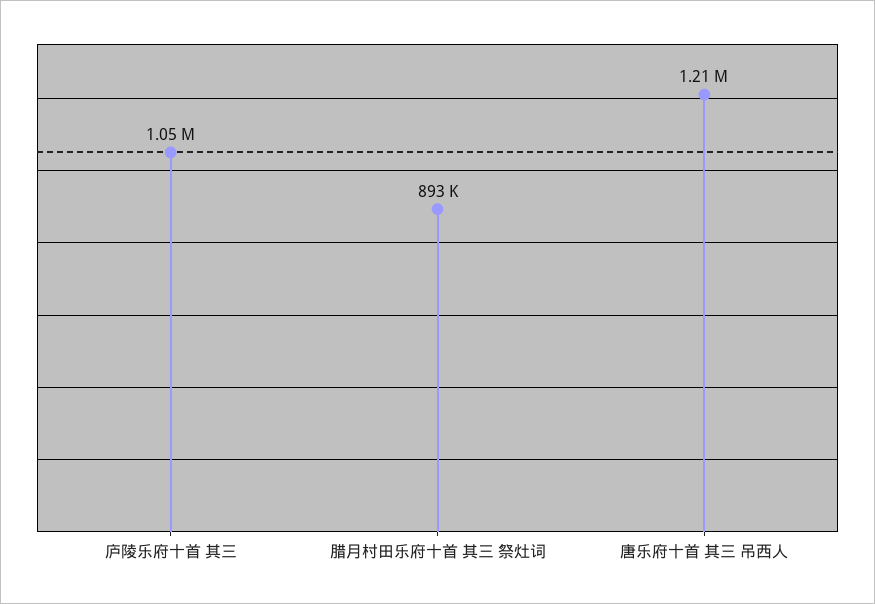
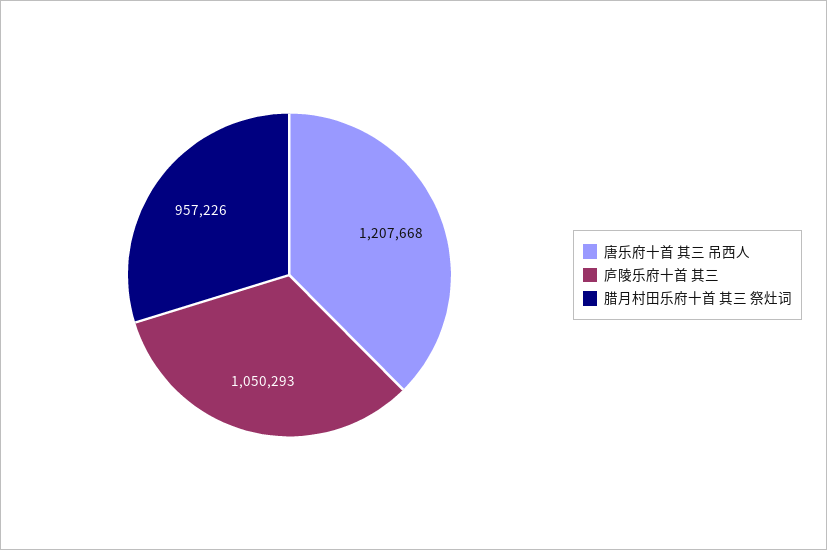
腊月村田乐府十首 其三 祭灶词: 893000 -> 957226

